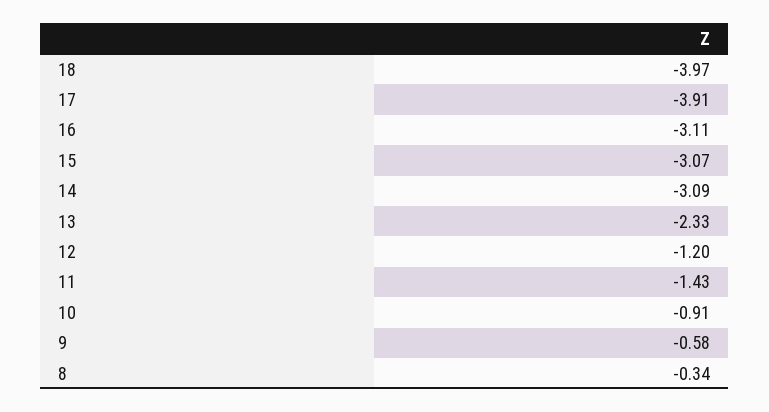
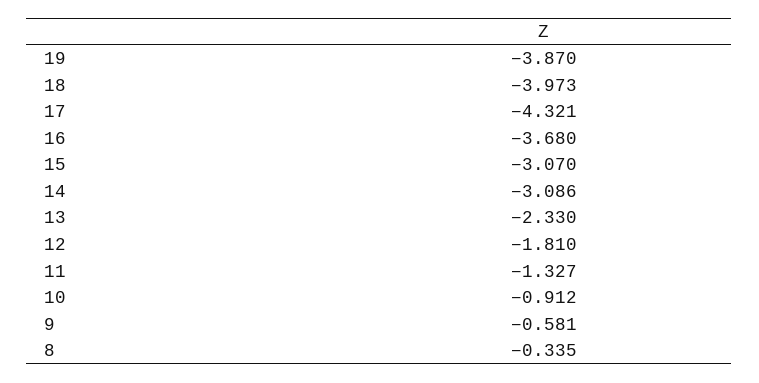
17: -3.91 -> -4.321
16: -3.11 -> -3.68
12: -1.2 -> -1.81
11: -1.43 -> -1.327
19: none -> -3.87

